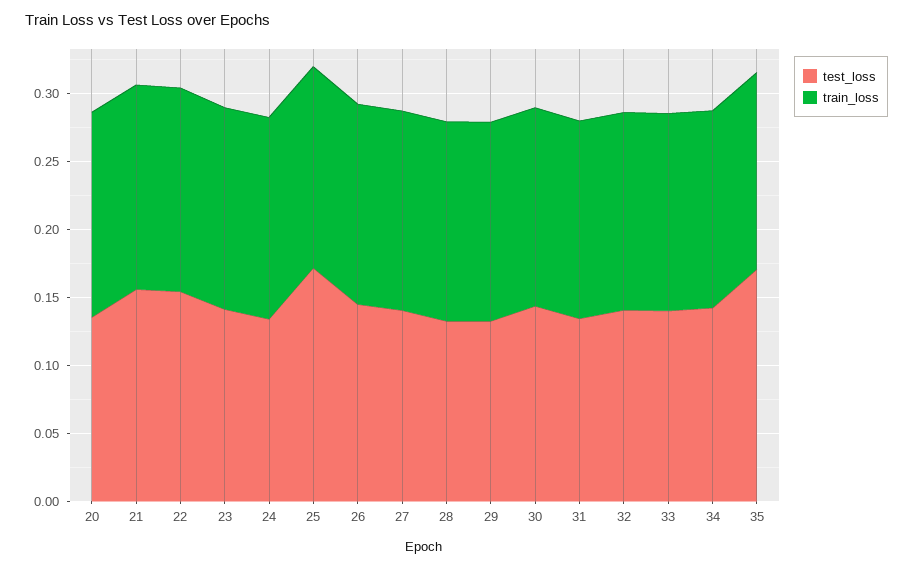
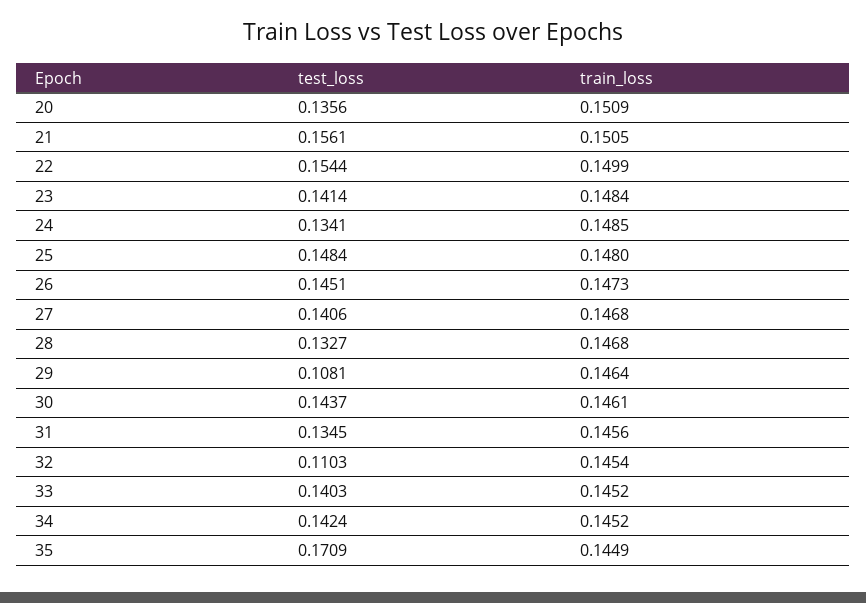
test_loss, 25: 0.17 -> 0.1484
test_loss, 29: 0.13 -> 0.1081
test_loss, 32: 0.14 -> 0.1103

